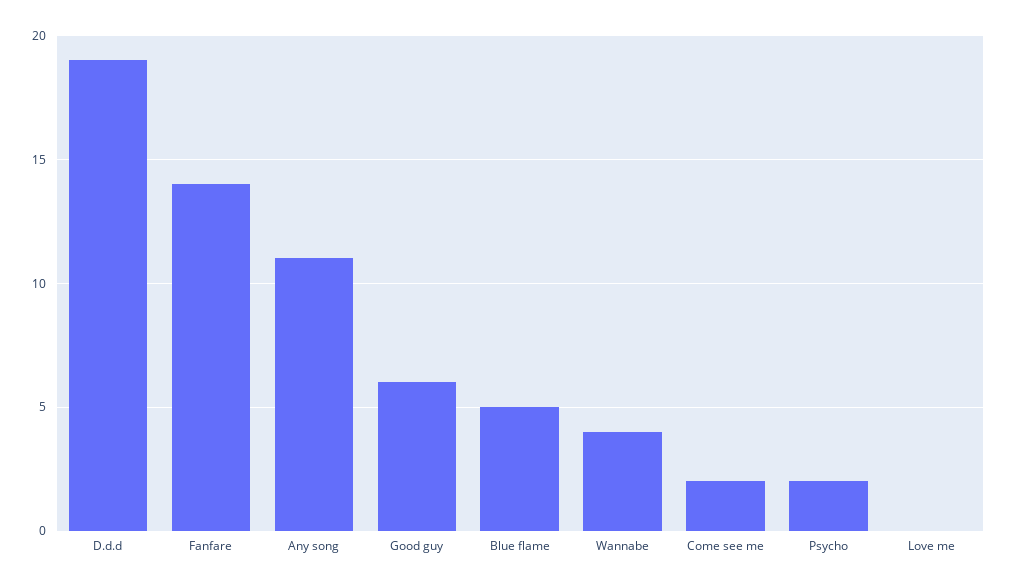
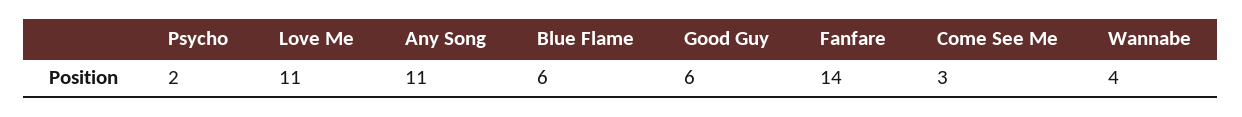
D.d.d: 19 -> none
Blue flame: 5 -> 6
Come see me: 2 -> 3
Love me: 0 -> 11

